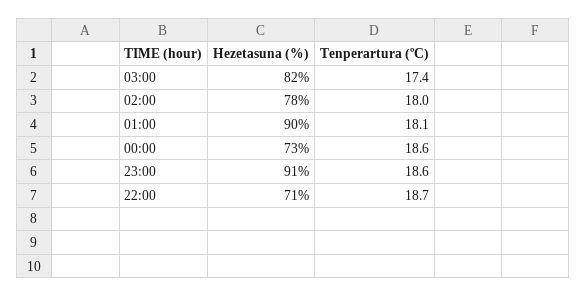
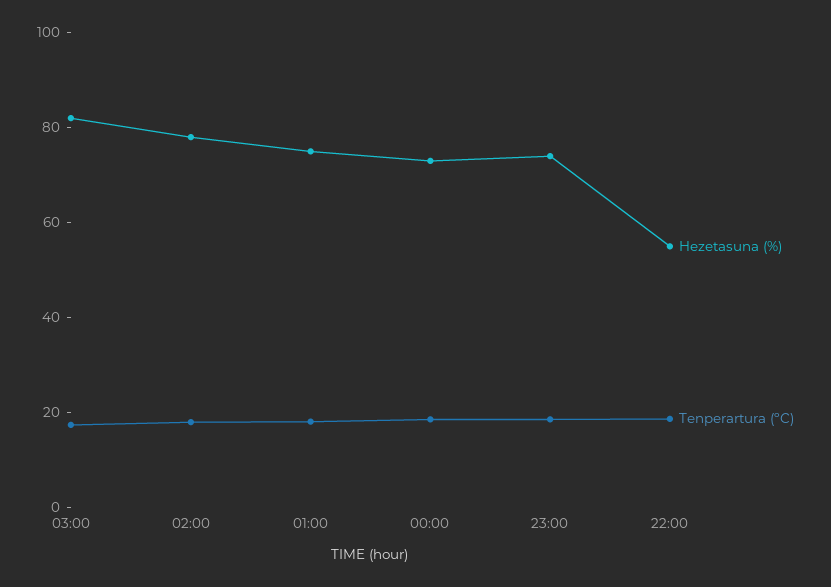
Hezetasuna (%), 01:00: 90 -> 75
Hezetasuna (%), 23:00: 91 -> 75
Hezetasuna (%), 22:00: 71 -> 55

